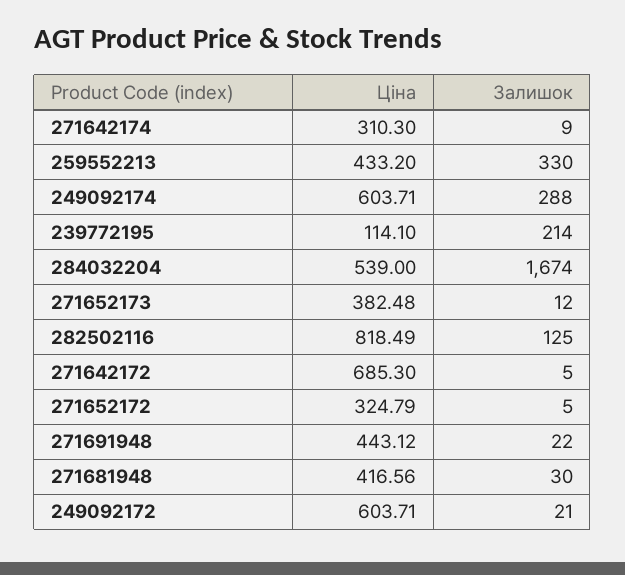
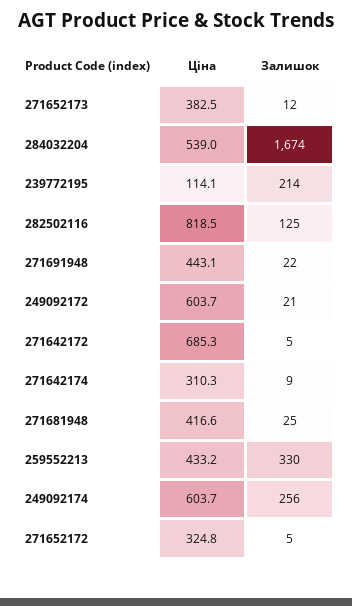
Залишок, 249092174: 288 -> 256
Залишок, 271681948: 30 -> 25

